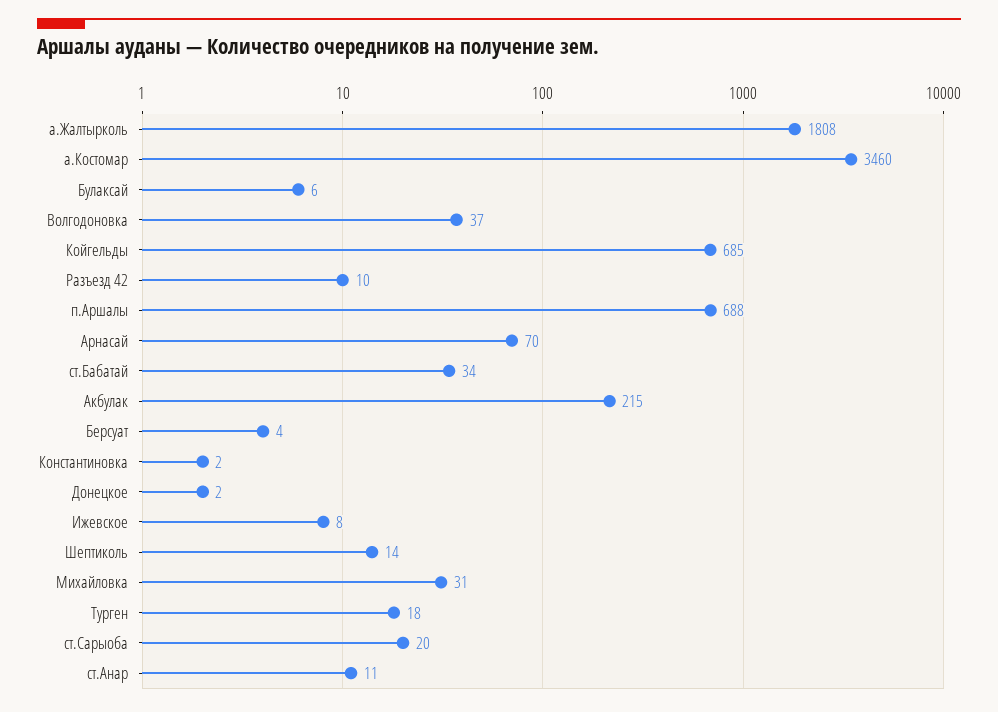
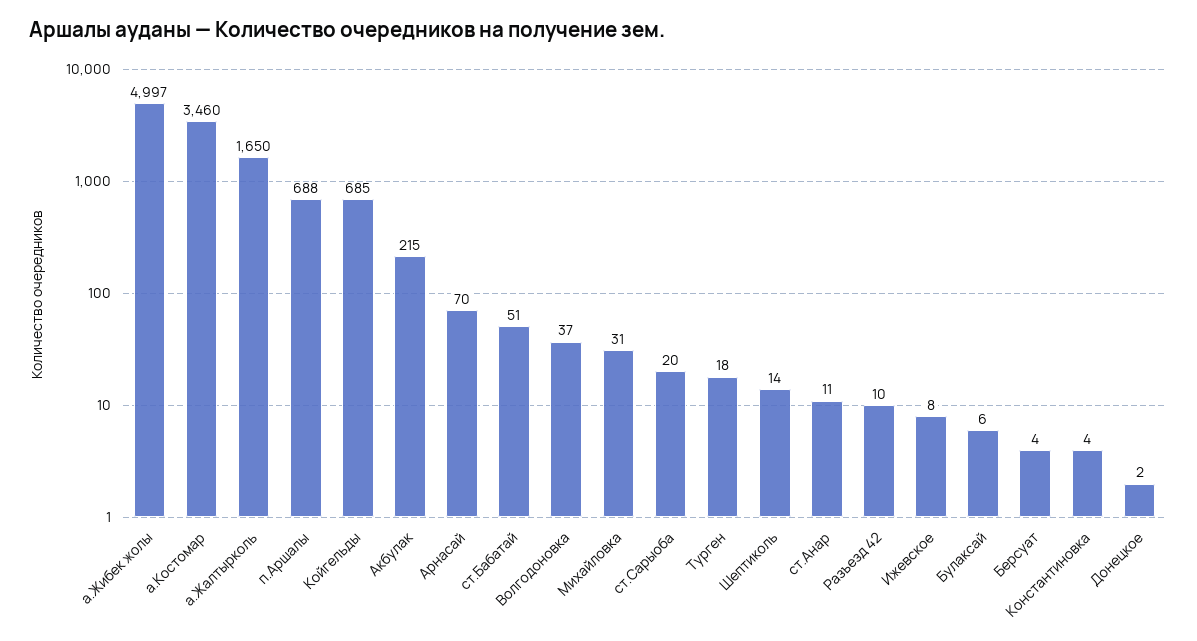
а.Жалтырколь: 1808 -> 1650
ст.Бабатай: 34 -> 51
Константиновка: 2 -> 4
а.Жибек жолы: none -> 4997

